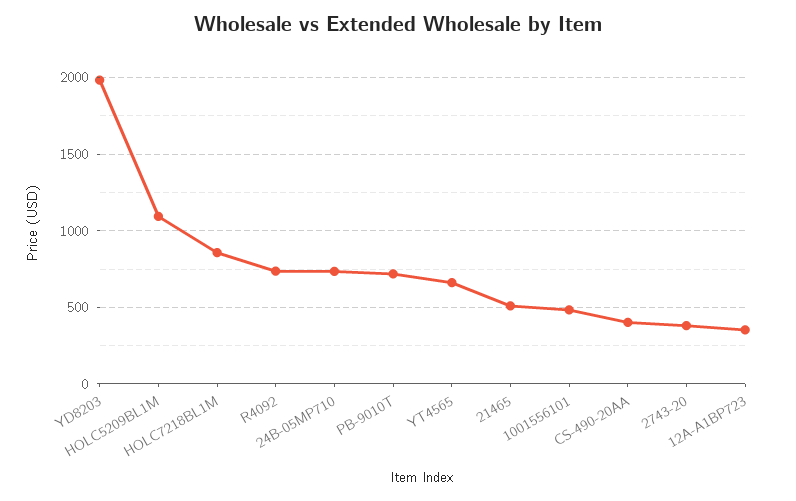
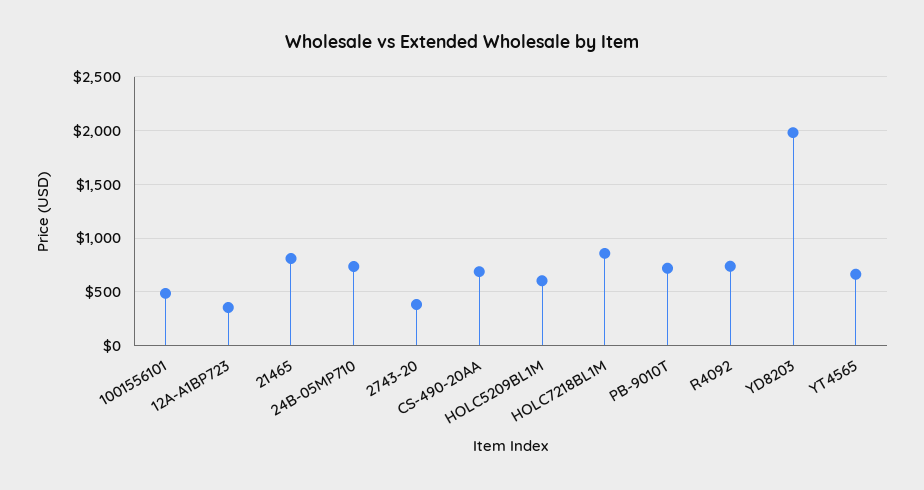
HOLC5209BL1M: 1100 -> 600
21465: 500 -> 800
CS-490-20AA: 400 -> 700

